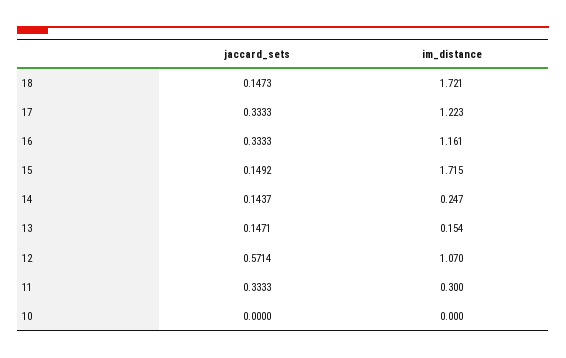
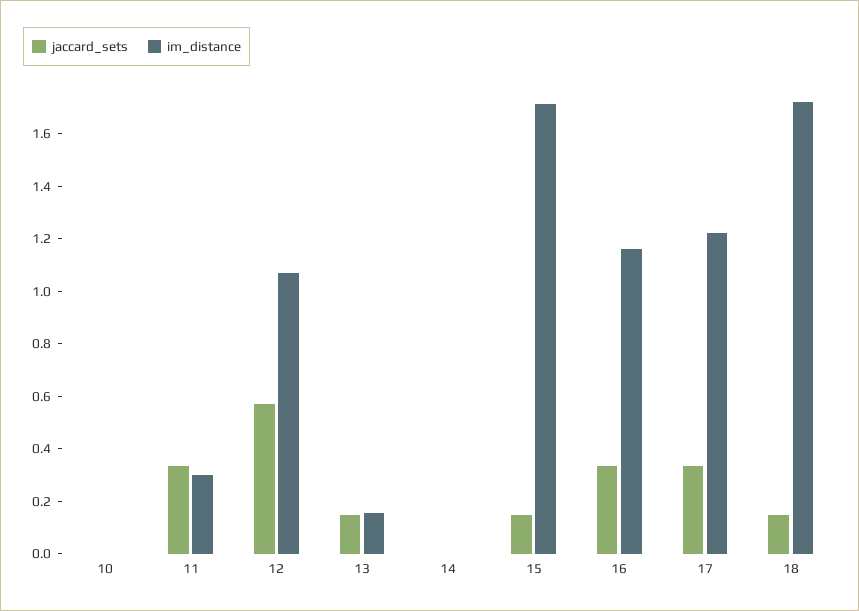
jaccard_sets, 14: 0.1437 -> 0
im_distance, 14: 0.247 -> 0

